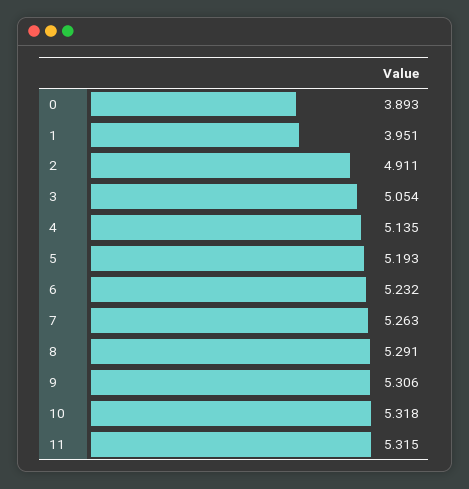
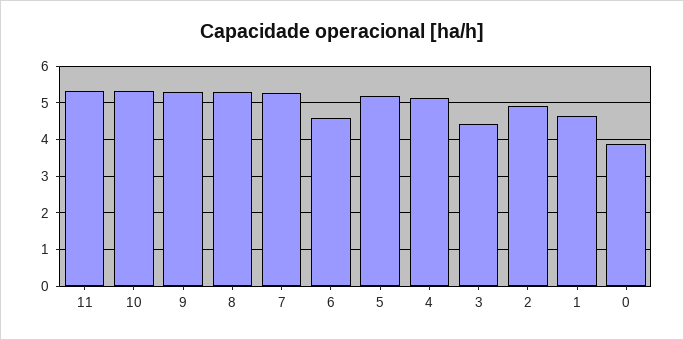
1: 3.951 -> 4.6
3: 5.054 -> 4.4
6: 5.232 -> 4.6

